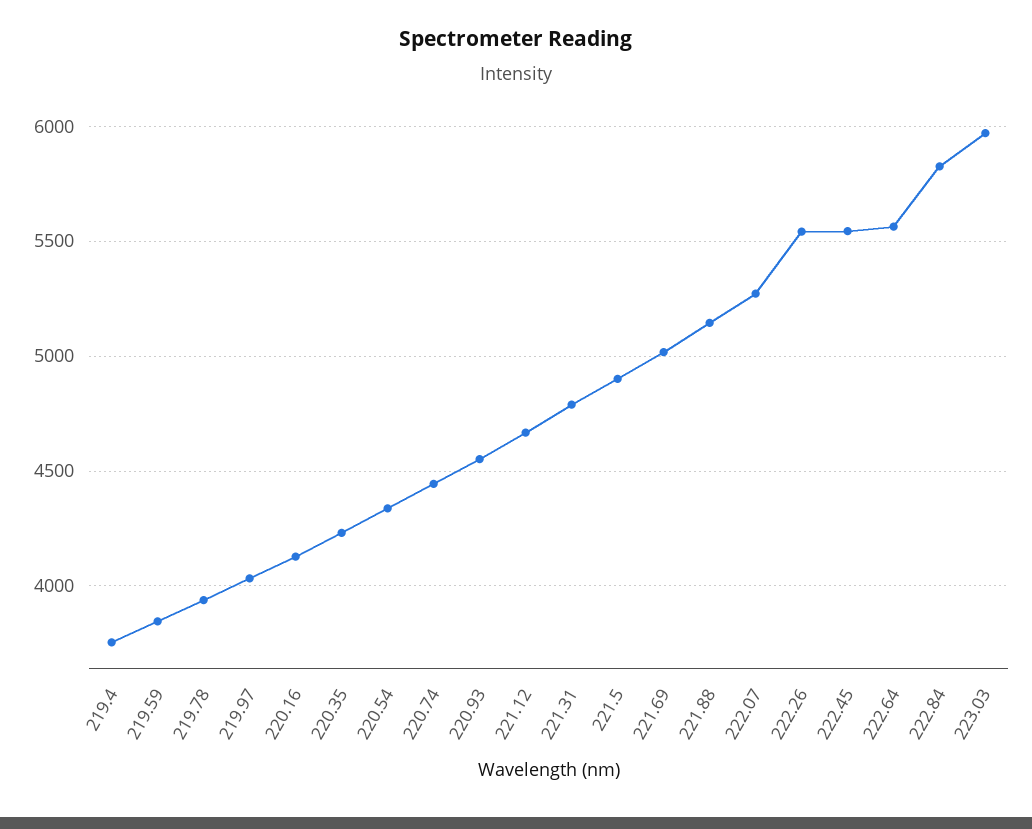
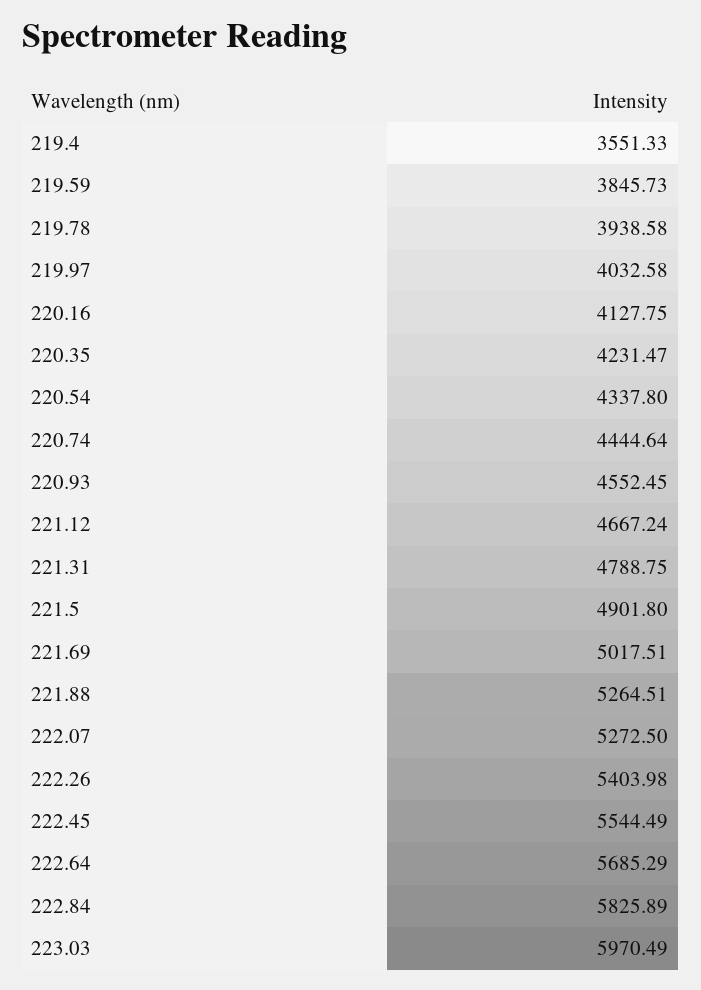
219.4: 3750 -> 3551.33
221.88: 5150 -> 5264.51
222.26: 5550 -> 5403.98
222.64: 5550 -> 5685.29

